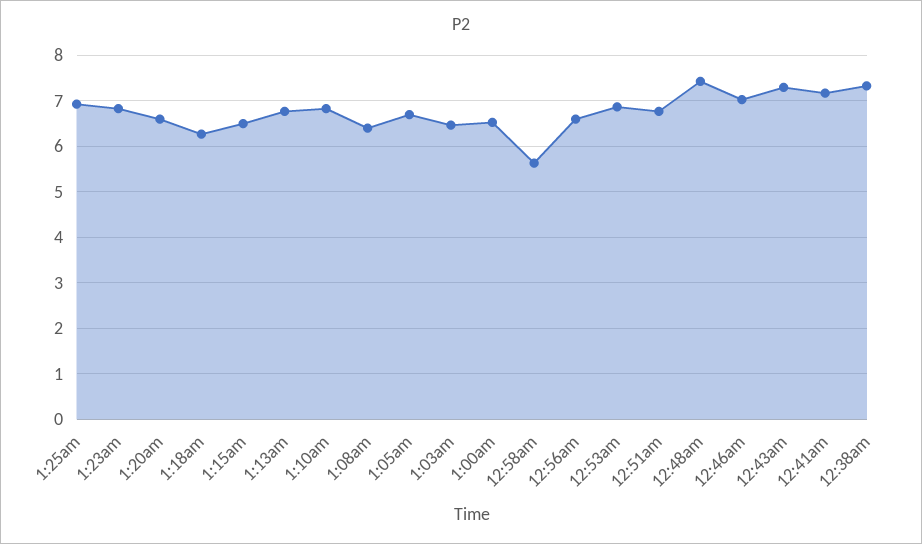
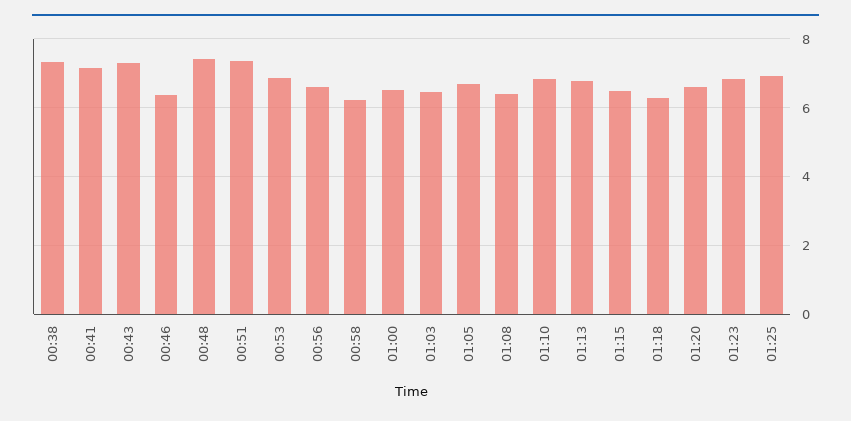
12:58am: 5.6 -> 6.2
12:51am: 6.8 -> 7.4
12:46am: 7 -> 6.4

